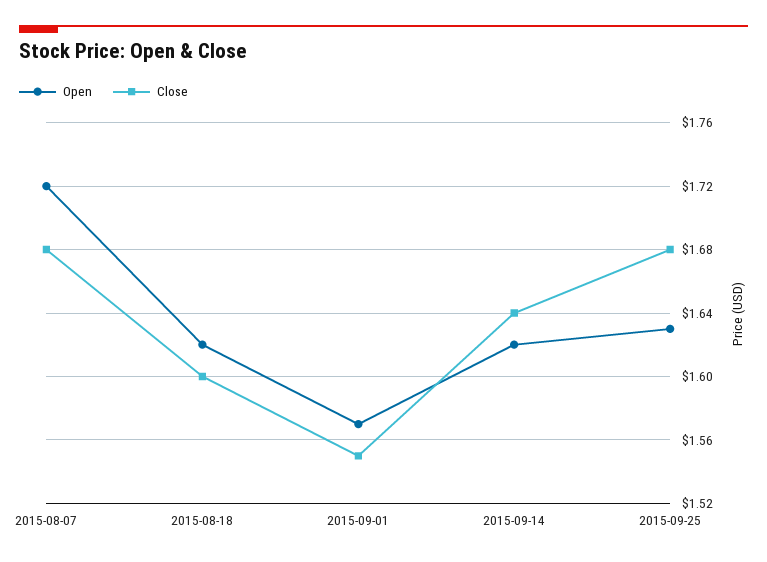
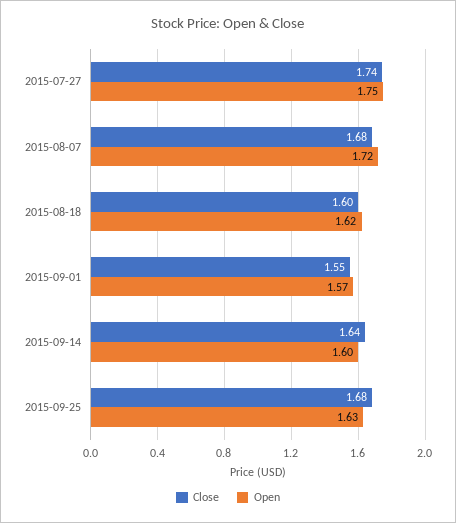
Open, 2015-09-14: 1.62 -> 1.6
Close, 2015-07-27: none -> 1.74
Open, 2015-07-27: none -> 1.75

